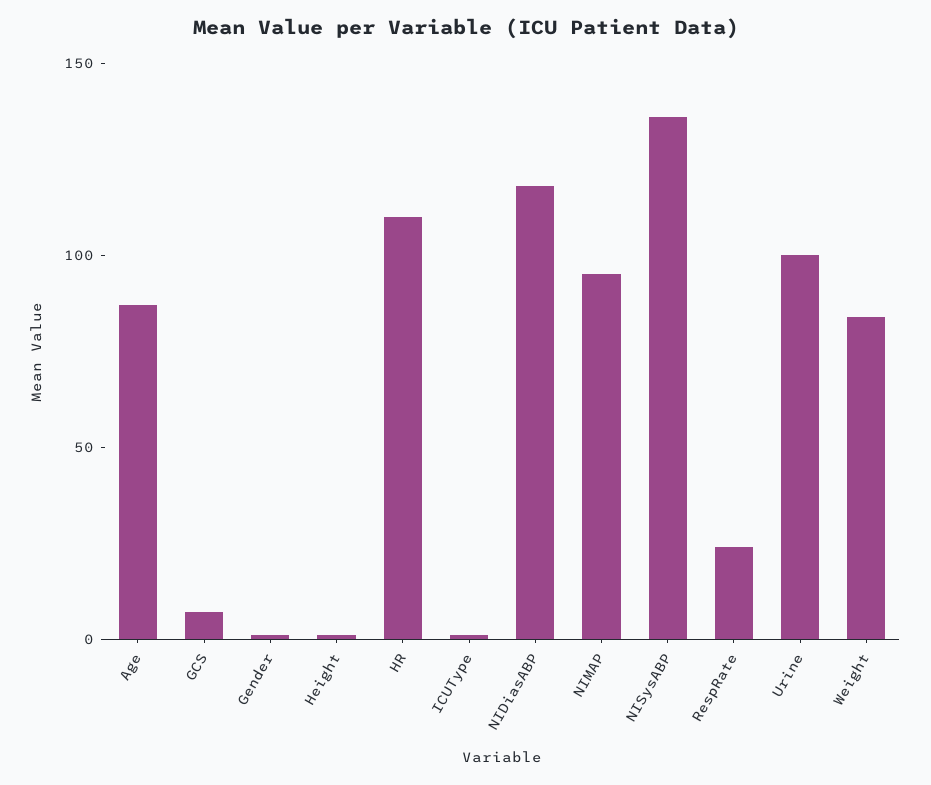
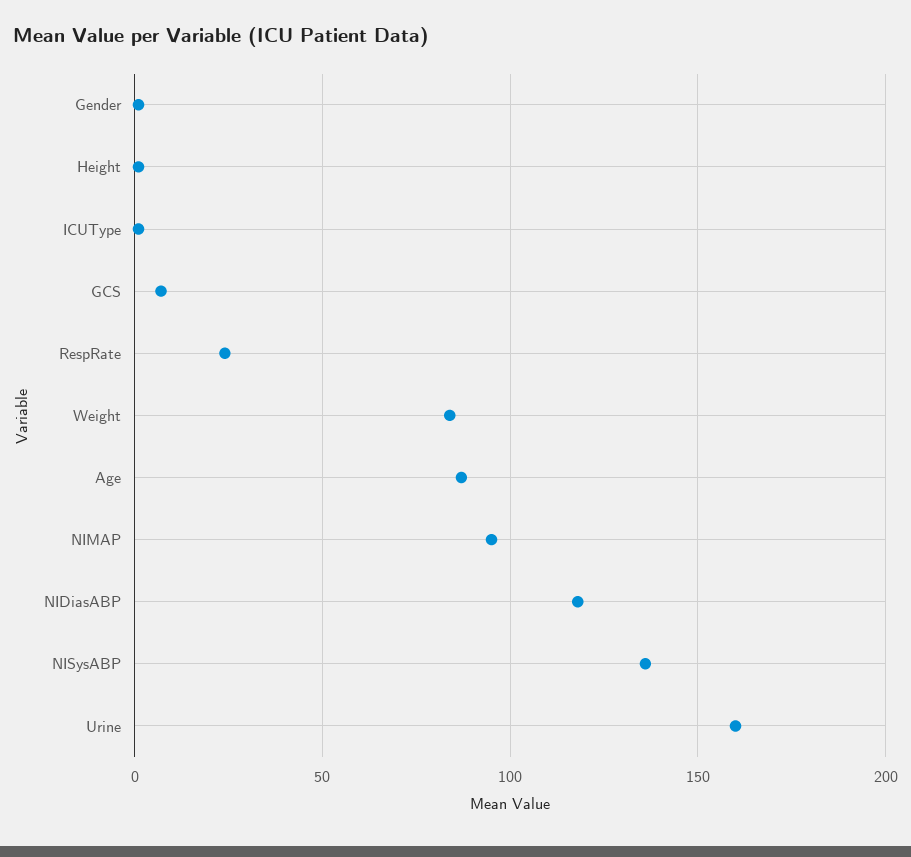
HR: 110 -> none
Urine: 100 -> 160

